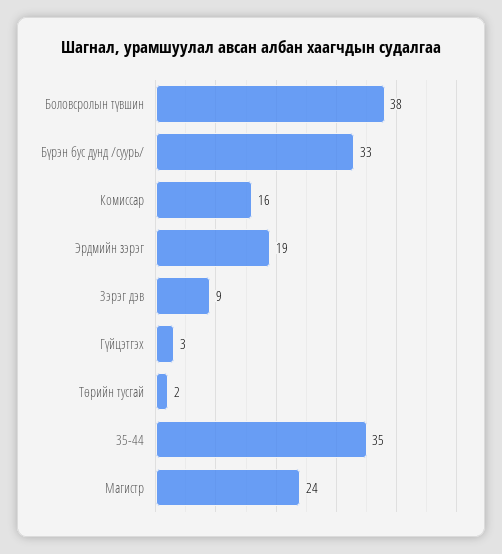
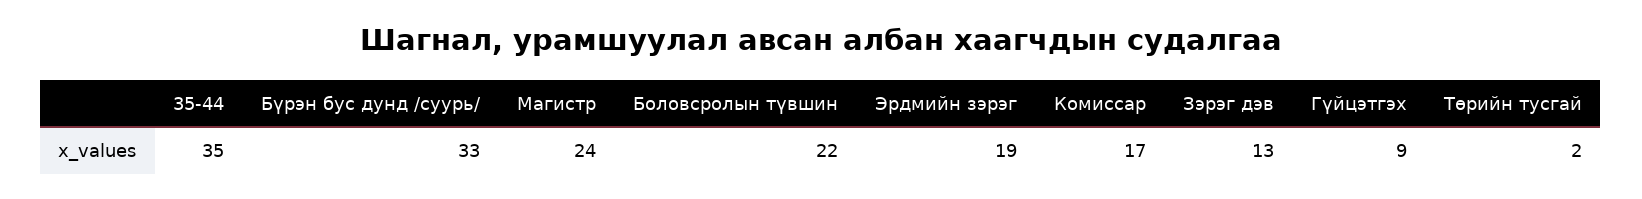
Боловсролын түвшин: 38 -> 22
Комиссар: 16 -> 17
Зэрэг дэв: 9 -> 13
Гүйцэтгэх: 3 -> 9

